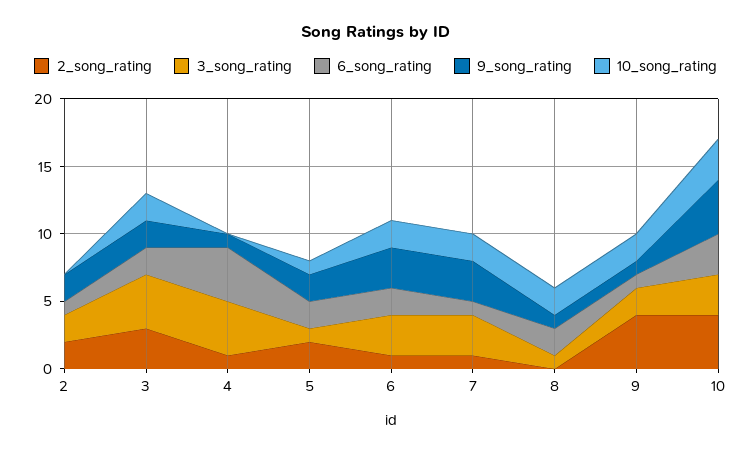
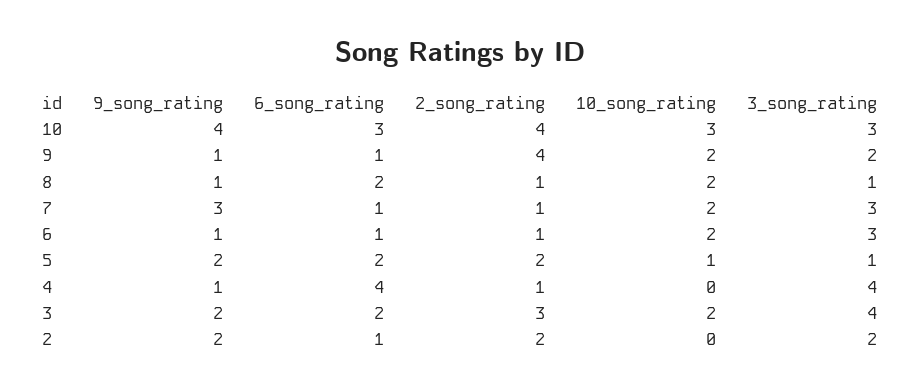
6_song_rating, 6: 2 -> 1
9_song_rating, 6: 3 -> 1
2_song_rating, 8: 0 -> 1

